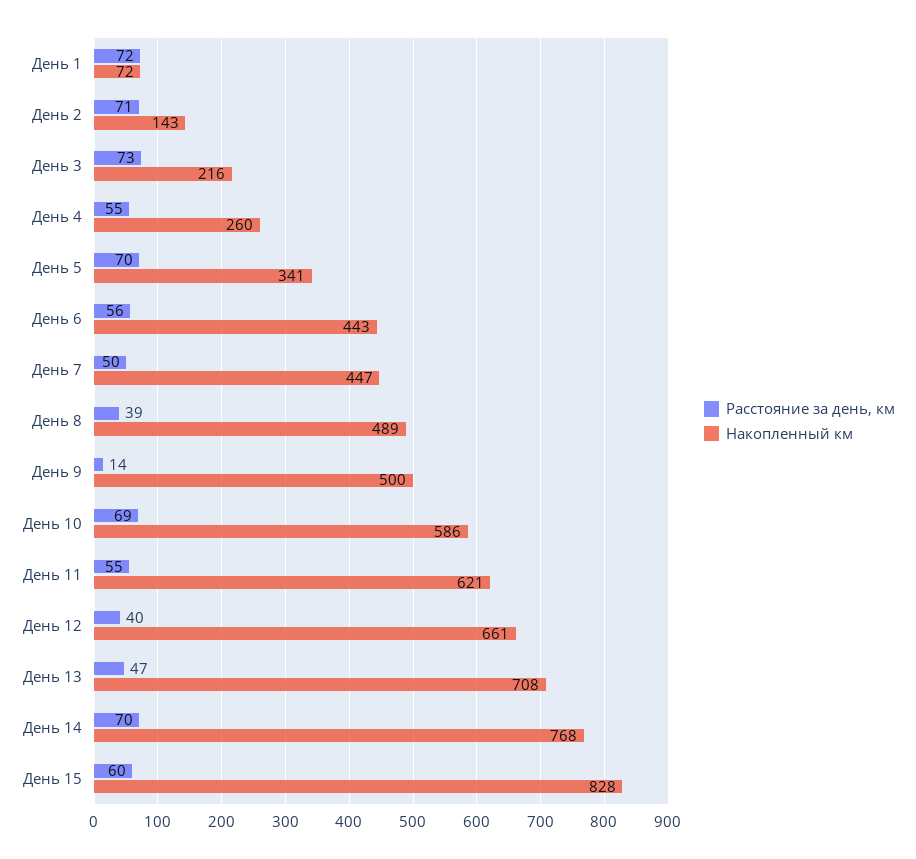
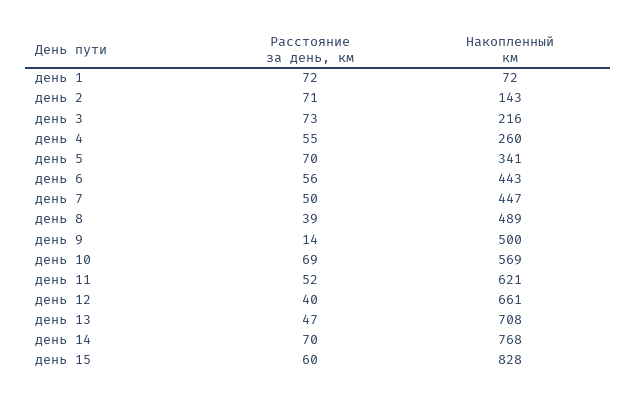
Накопленный км, День 10: 586 -> 569
Расстояние за день, км, День 11: 55 -> 52

